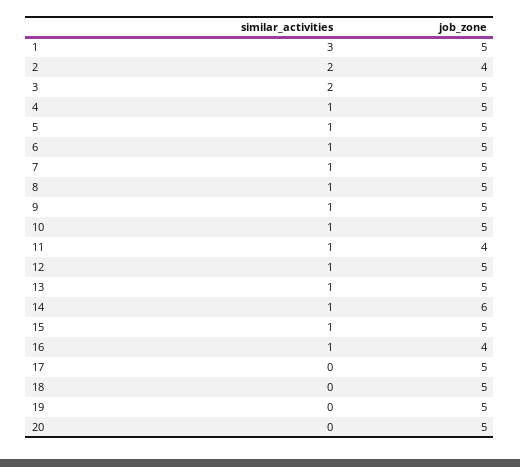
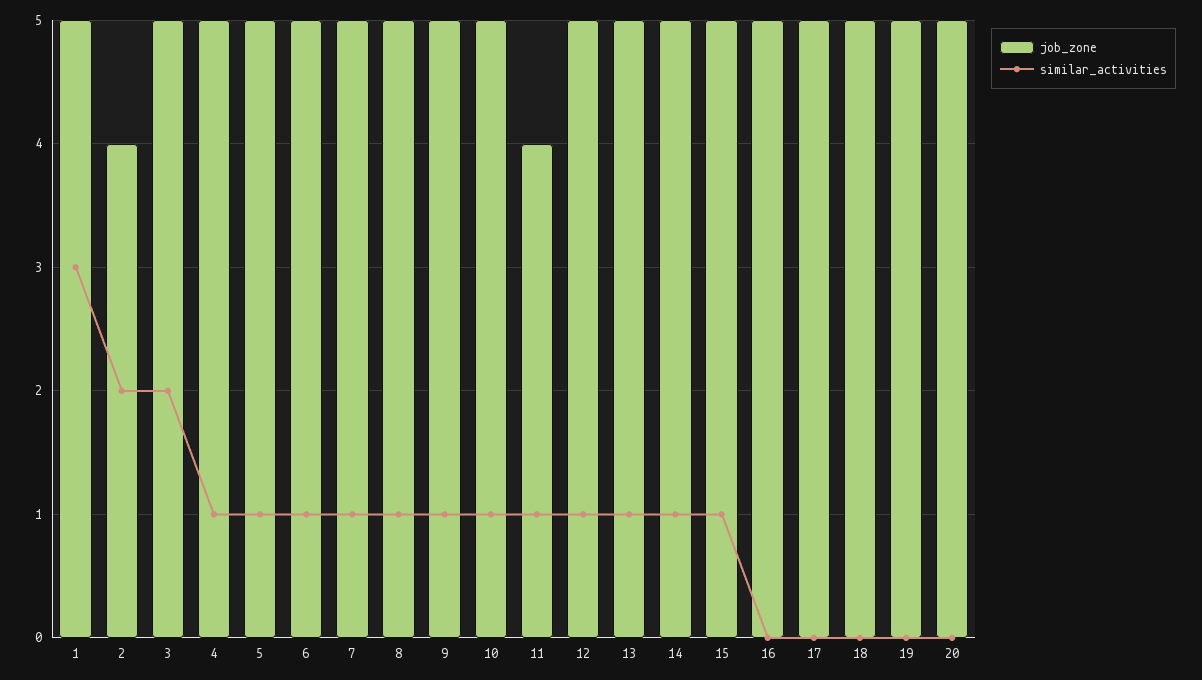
job_zone, 14: 6 -> 5
similar_activities, 16: 1 -> 0
job_zone, 16: 4 -> 5

